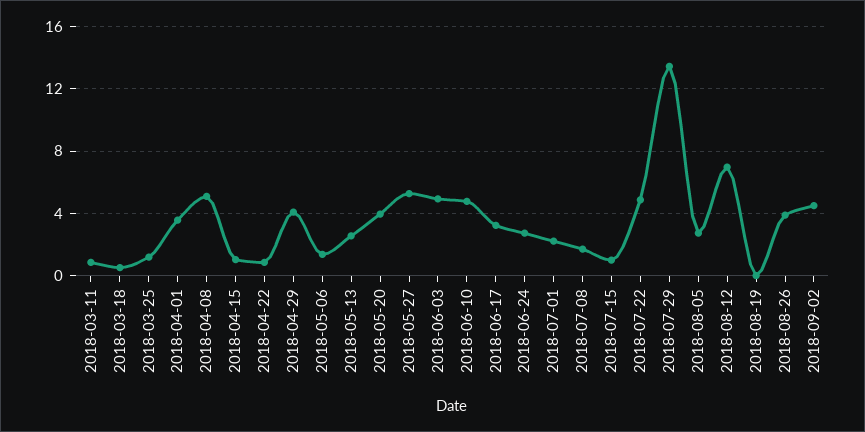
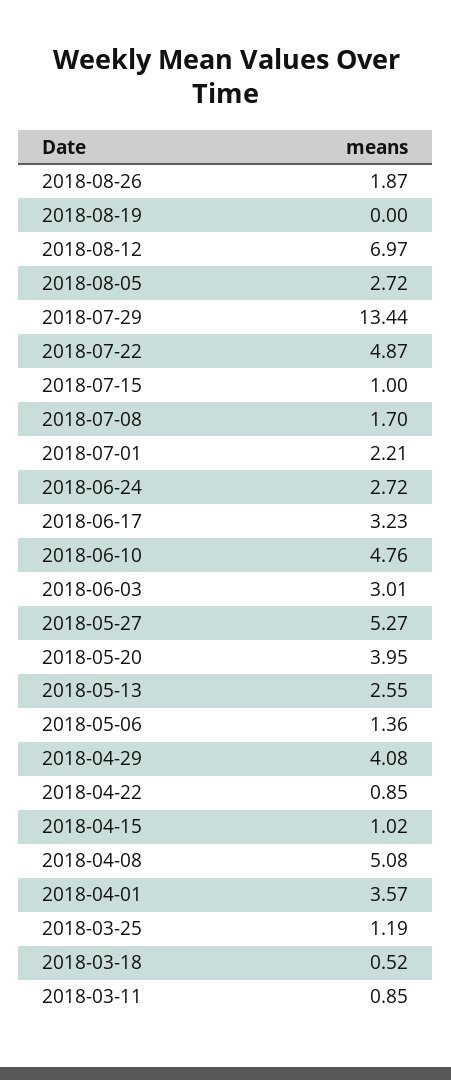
2018-06-03: 5 -> 3.01
2018-08-26: 4 -> 1.87
2018-09-02: 4.5 -> none

